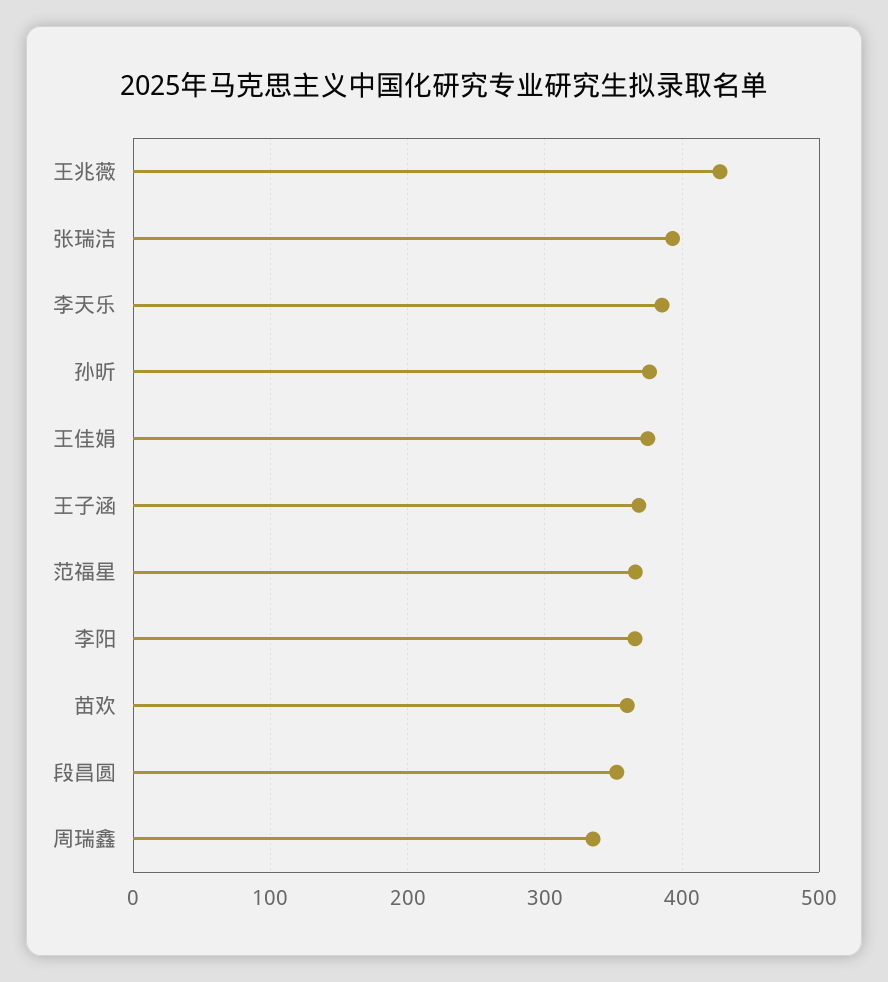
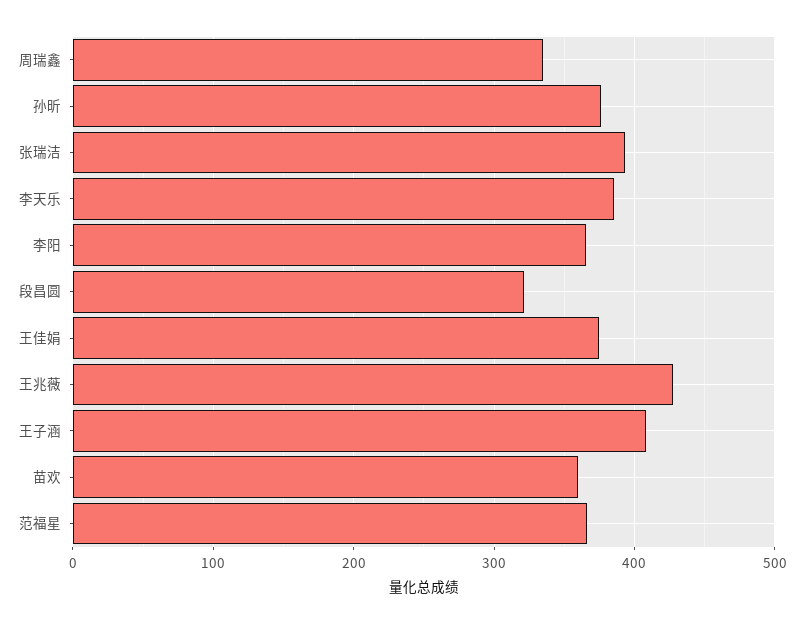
王子涵: 370 -> 410
段昌圆: 350 -> 320

